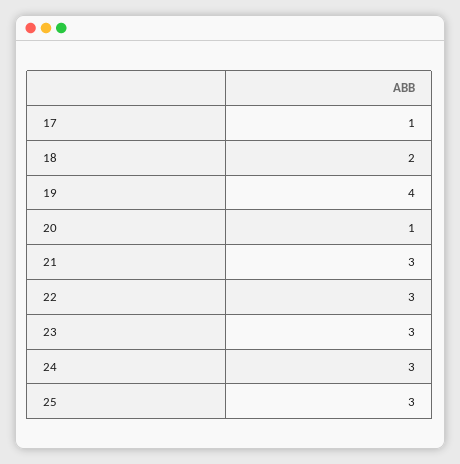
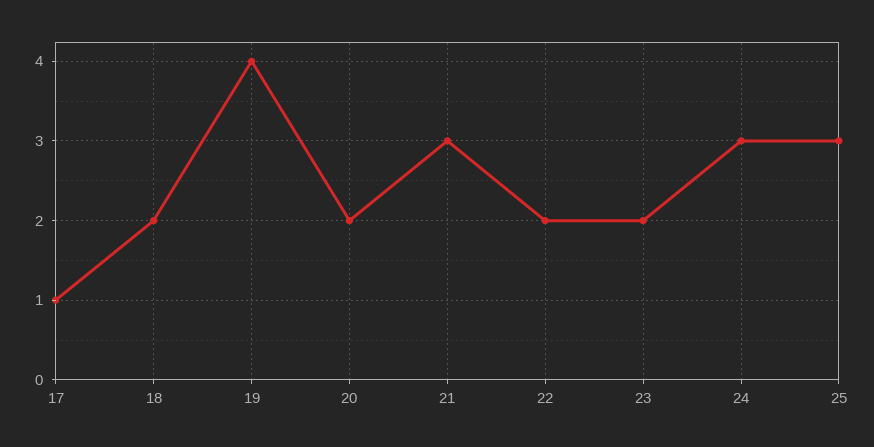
20: 1 -> 2
22: 3 -> 2
23: 3 -> 2

